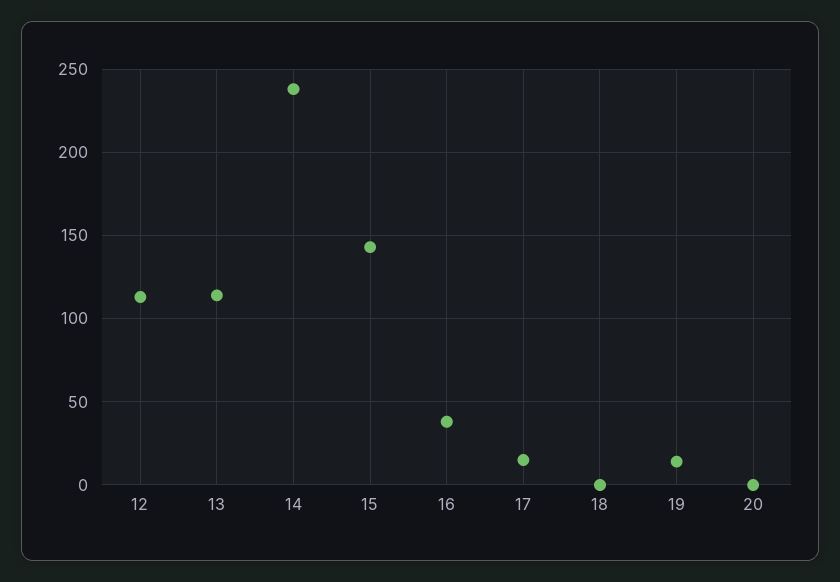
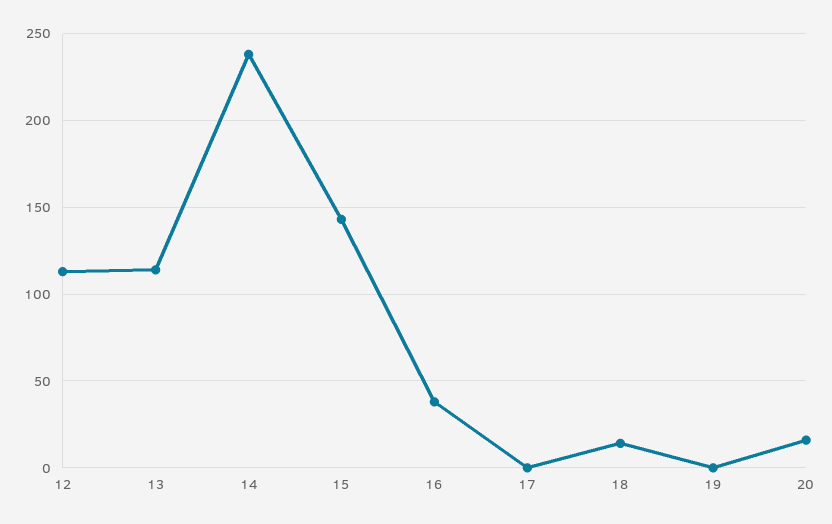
17: 15 -> 0
18: 0 -> 15
19: 15 -> 0
20: 0 -> 15

